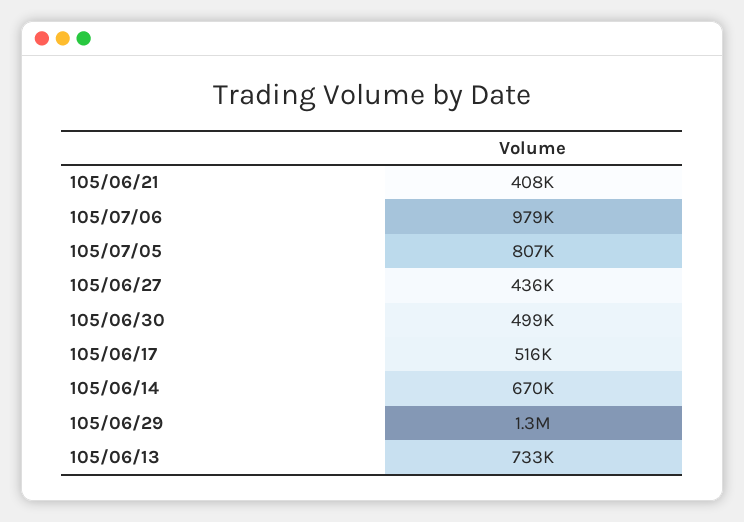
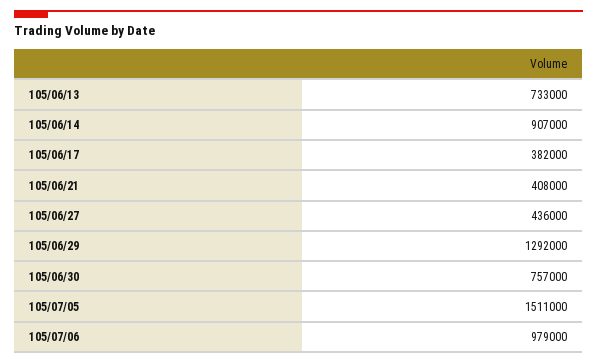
105/07/05: 807000 -> 1511000
105/06/30: 499000 -> 757000
105/06/17: 516000 -> 382000
105/06/14: 670000 -> 907000

